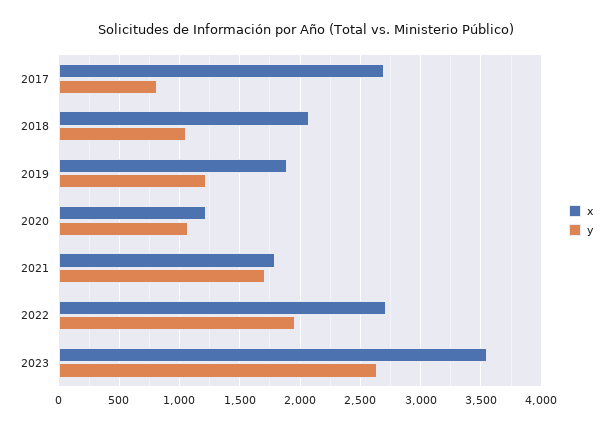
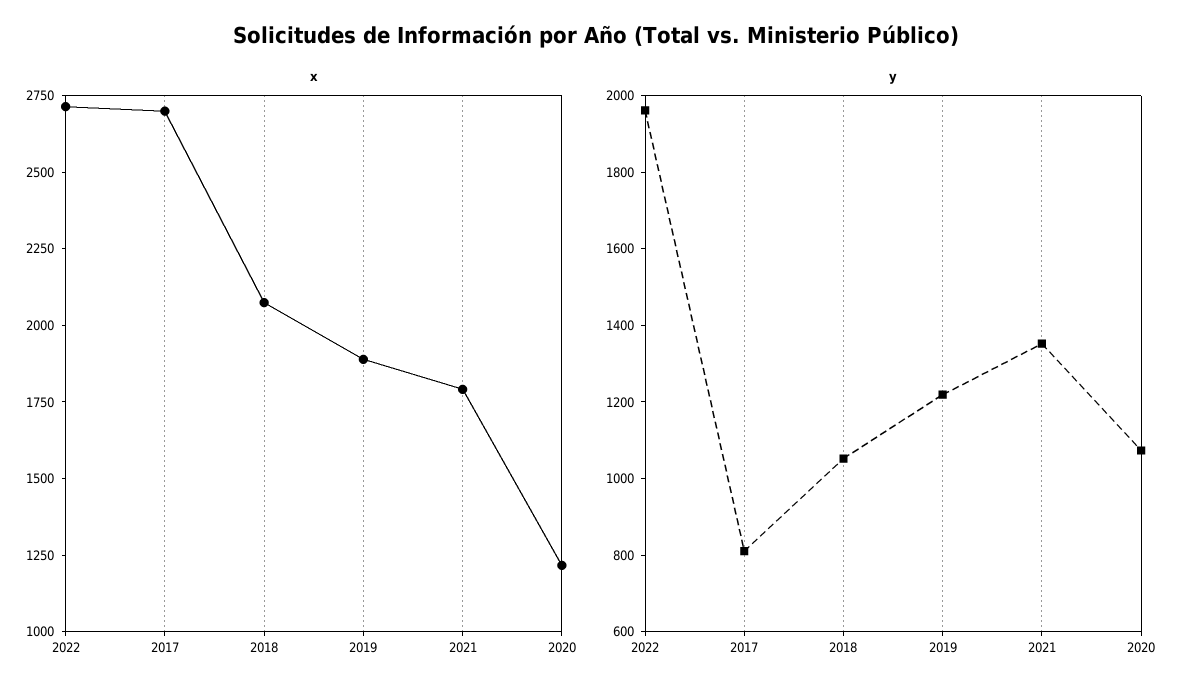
y, 2021: 1700 -> 1350
x, 2023: 3550 -> none
y, 2023: 2650 -> none

